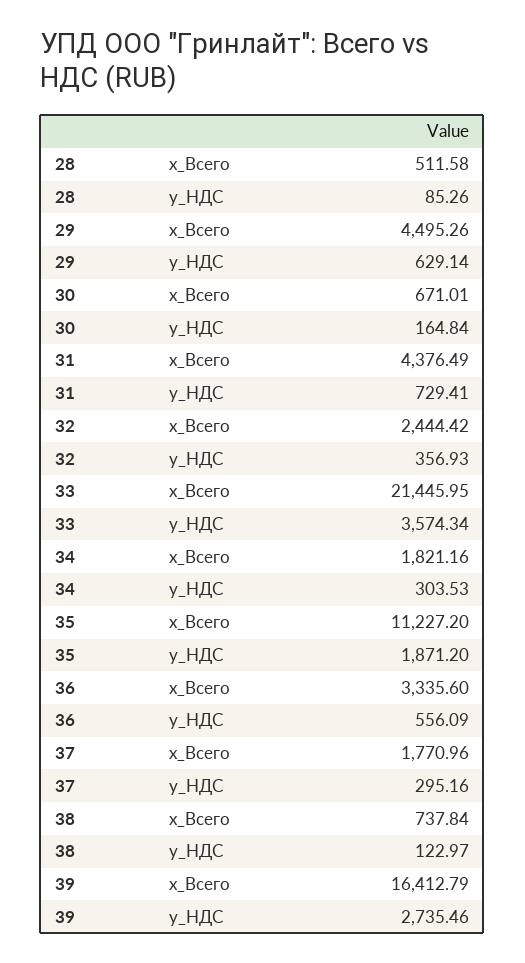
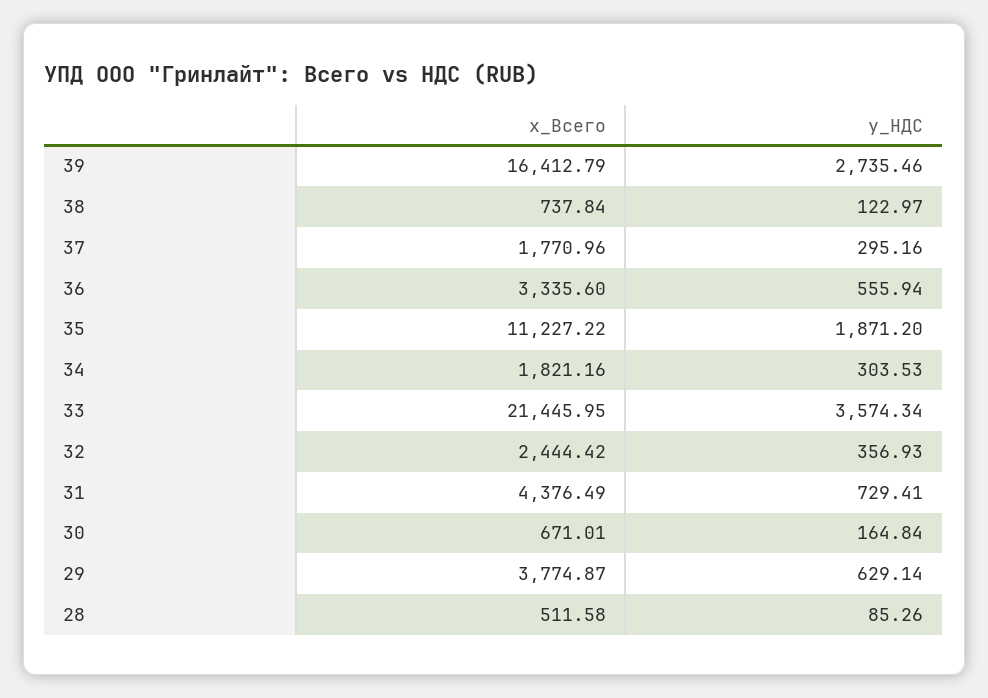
29, x_Всего: 4495.26 -> 3774.87
35, x_Всего: 11227.2 -> 11227.22
36, y_НДС: 556.09 -> 555.94

